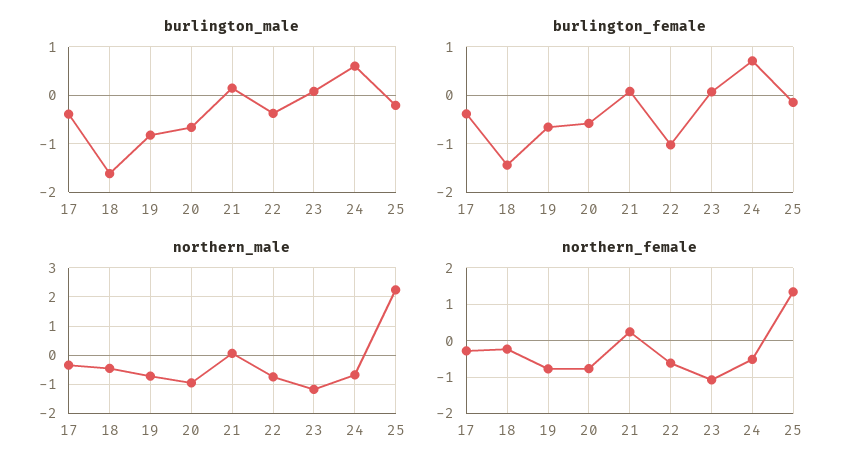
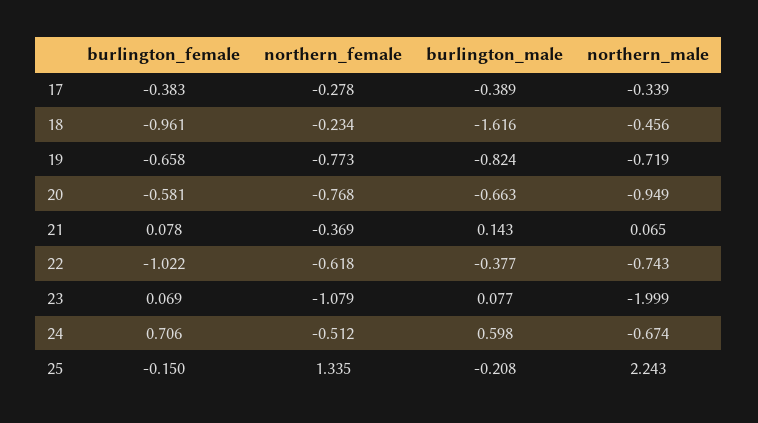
burlington_female, 18: -1.4 -> -0.961
northern_male, 23: -1.25 -> -1.999
northern_female, 21: 0.2 -> -0.369

